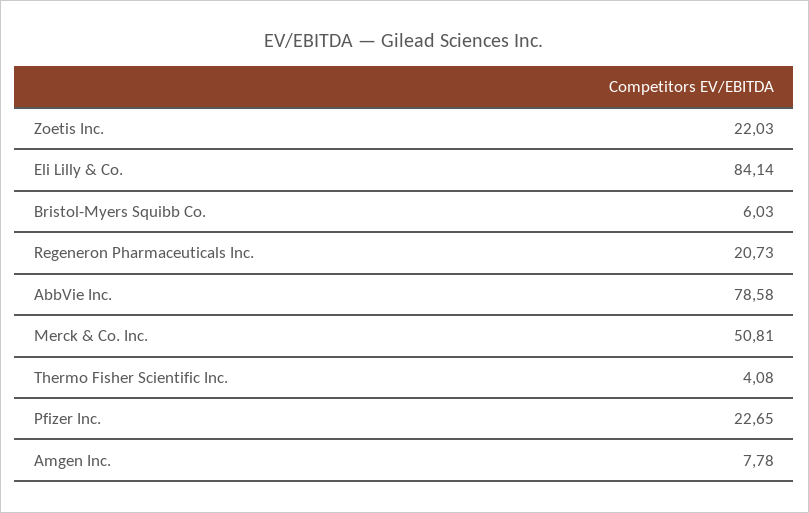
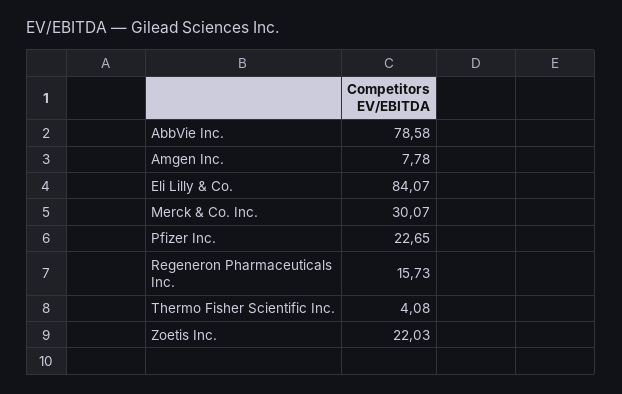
Eli Lilly & Co.: 84.14 -> 84.07
Bristol-Myers Squibb Co.: 6.03 -> none
Regeneron Pharmaceuticals Inc.: 20.73 -> 15.73
Merck & Co. Inc.: 50.81 -> 30.07

